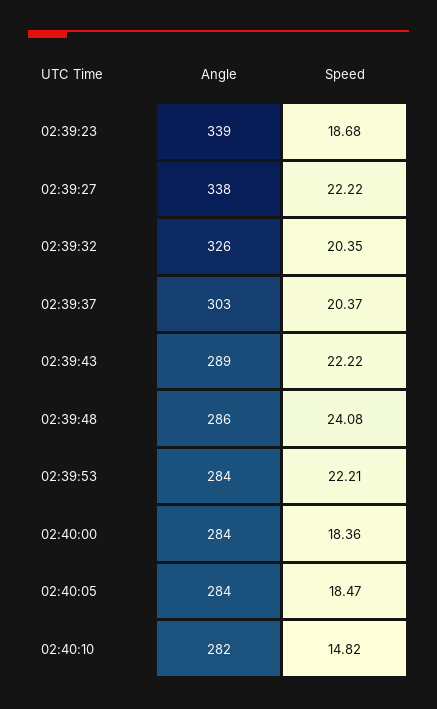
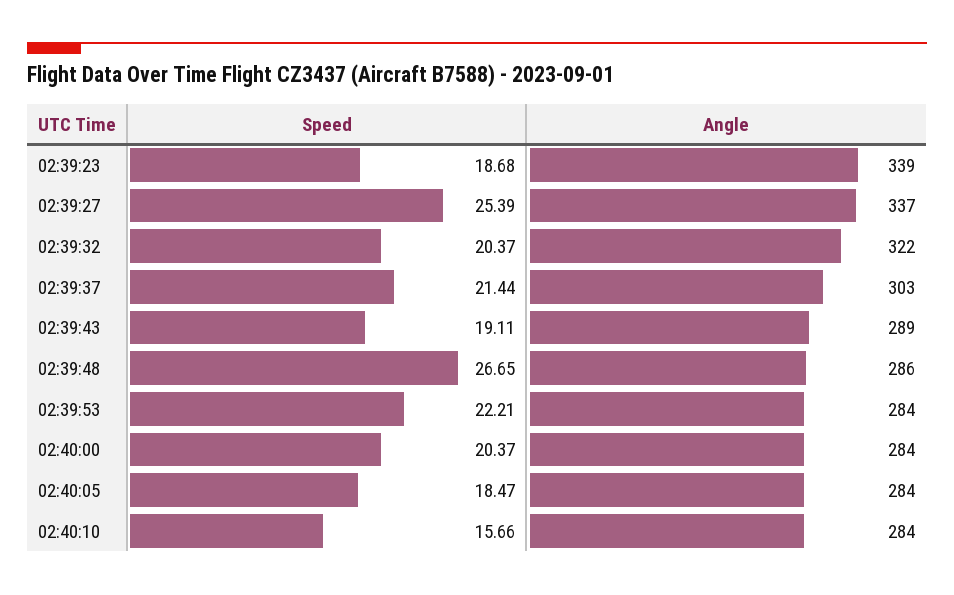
Angle, 02:39:27: 338 -> 337
Speed, 02:39:27: 22.22 -> 25.39
Angle, 02:39:32: 326 -> 322
Speed, 02:39:32: 20.35 -> 20.37
Speed, 02:39:37: 20.37 -> 21.44
Speed, 02:39:43: 22.22 -> 19.11
Speed, 02:39:48: 24.08 -> 26.65
Speed, 02:40:00: 18.36 -> 20.37
Angle, 02:40:10: 282 -> 284
Speed, 02:40:10: 14.82 -> 15.66

